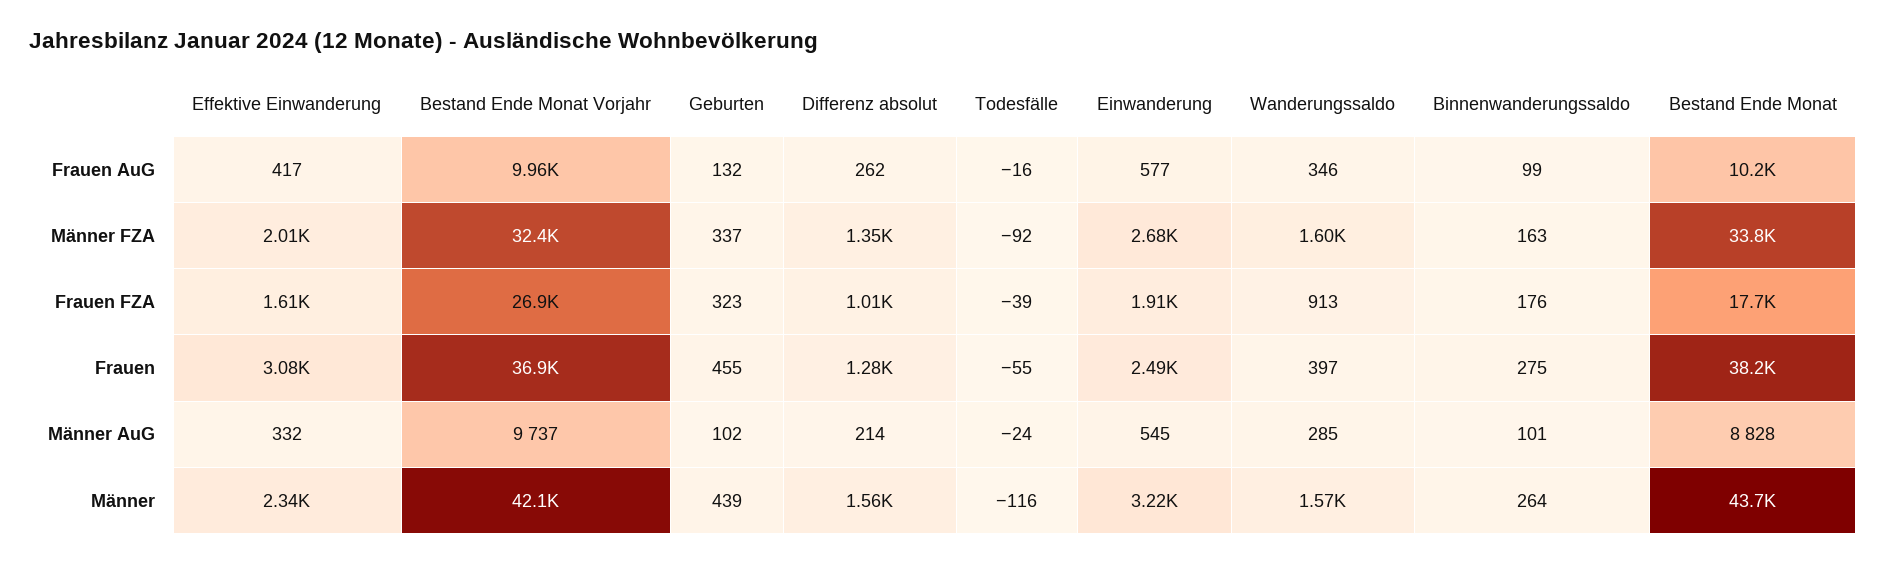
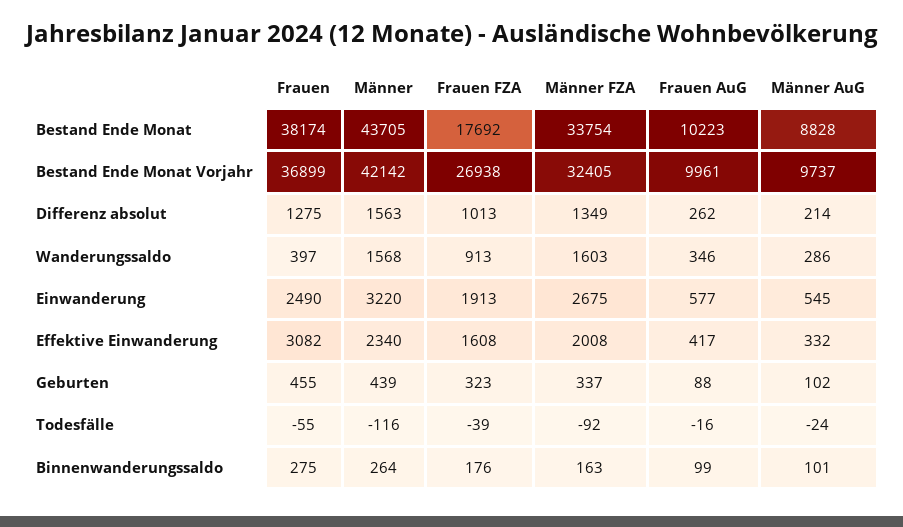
Geburten, Frauen AuG: 132 -> 88
Wanderungssaldo, Männer AuG: 285 -> 286

